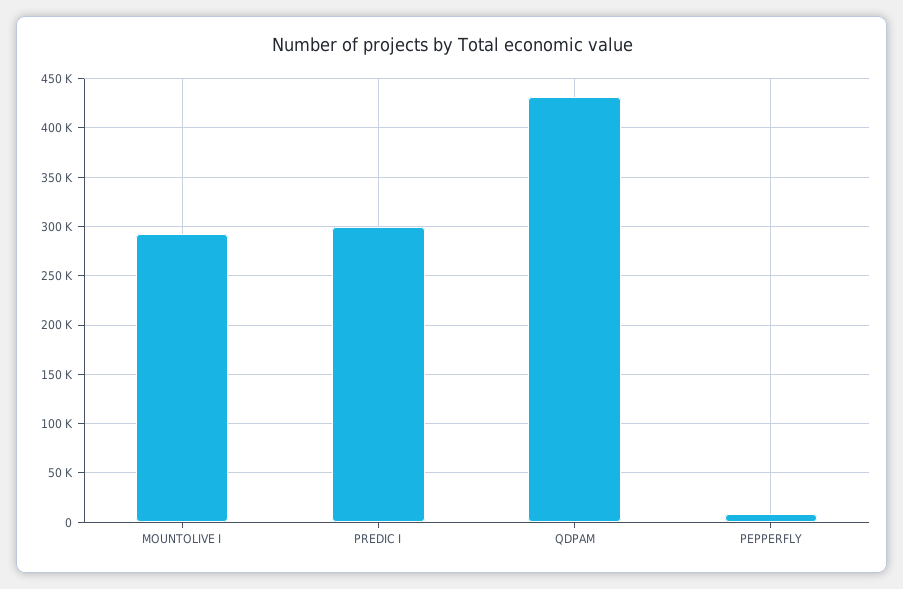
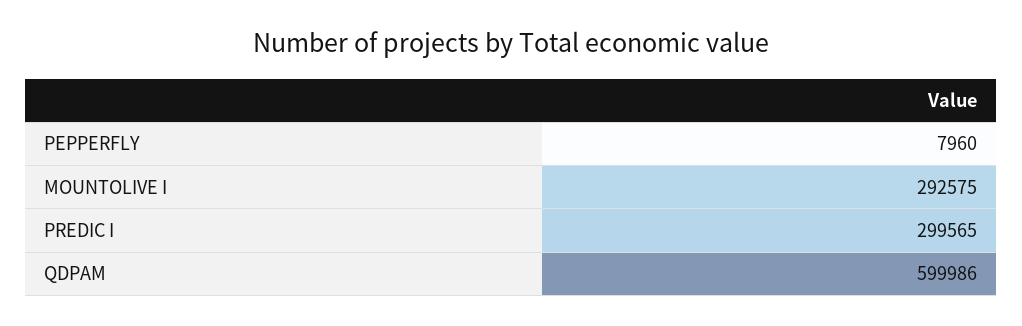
QDPAM: 430000 -> 599986

